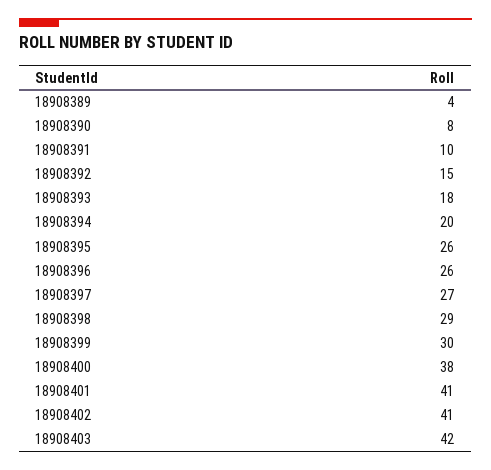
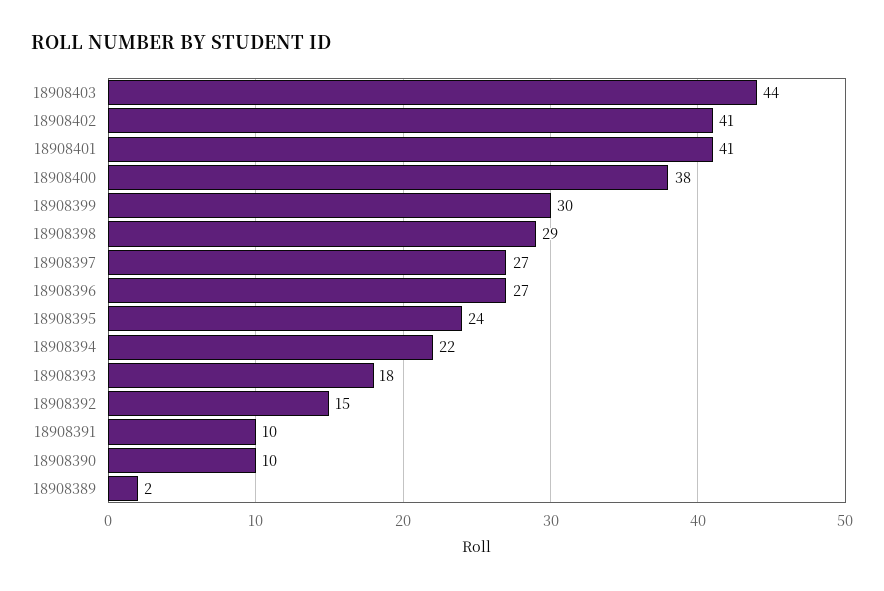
18908389: 4 -> 2
18908390: 8 -> 10
18908394: 20 -> 22
18908395: 26 -> 24
18908396: 26 -> 27
18908403: 42 -> 44

